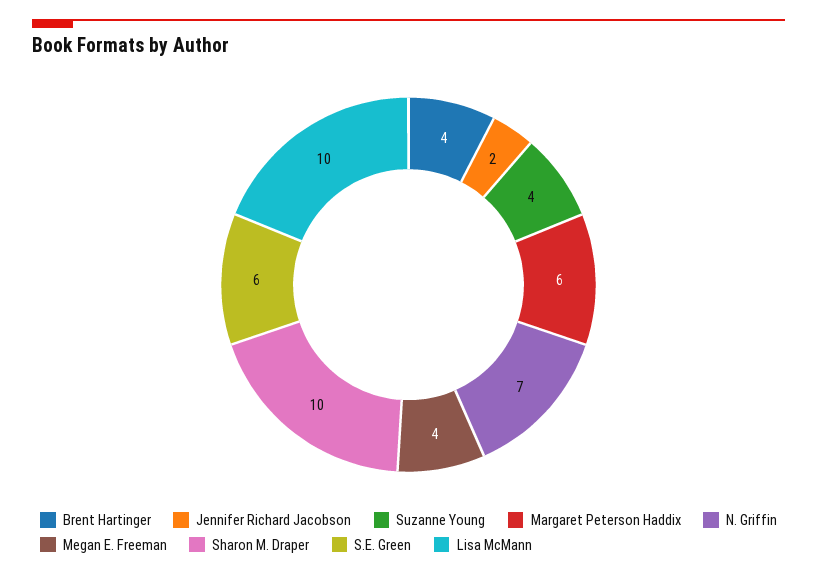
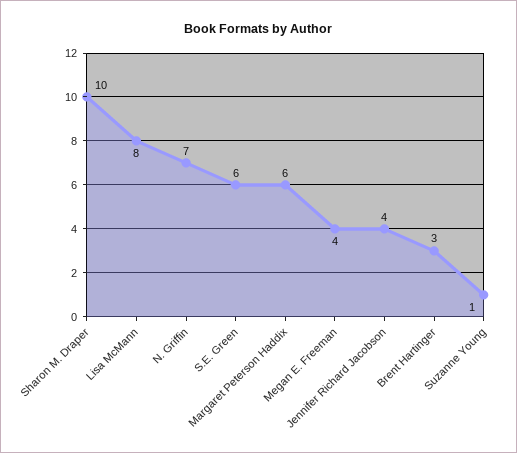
Brent Hartinger: 4 -> 3
Jennifer Richard Jacobson: 2 -> 4
Suzanne Young: 4 -> 1
Lisa McMann: 10 -> 8

